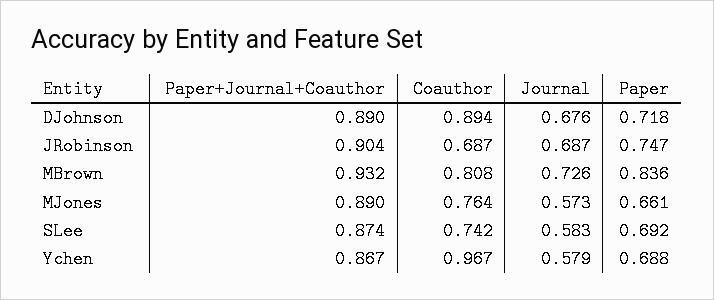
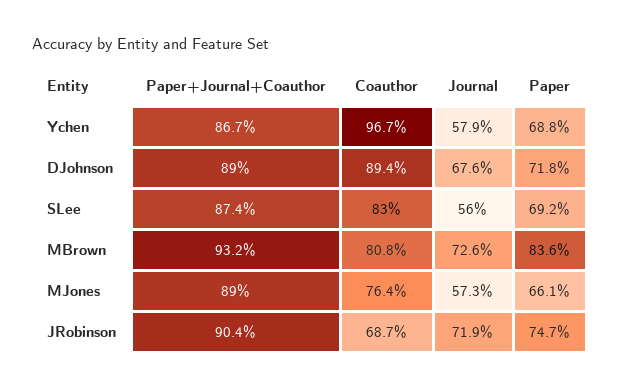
Journal, JRobinson: 0.687 -> 0.719
Coauthor, SLee: 0.742 -> 0.83
Journal, SLee: 0.583 -> 0.56

